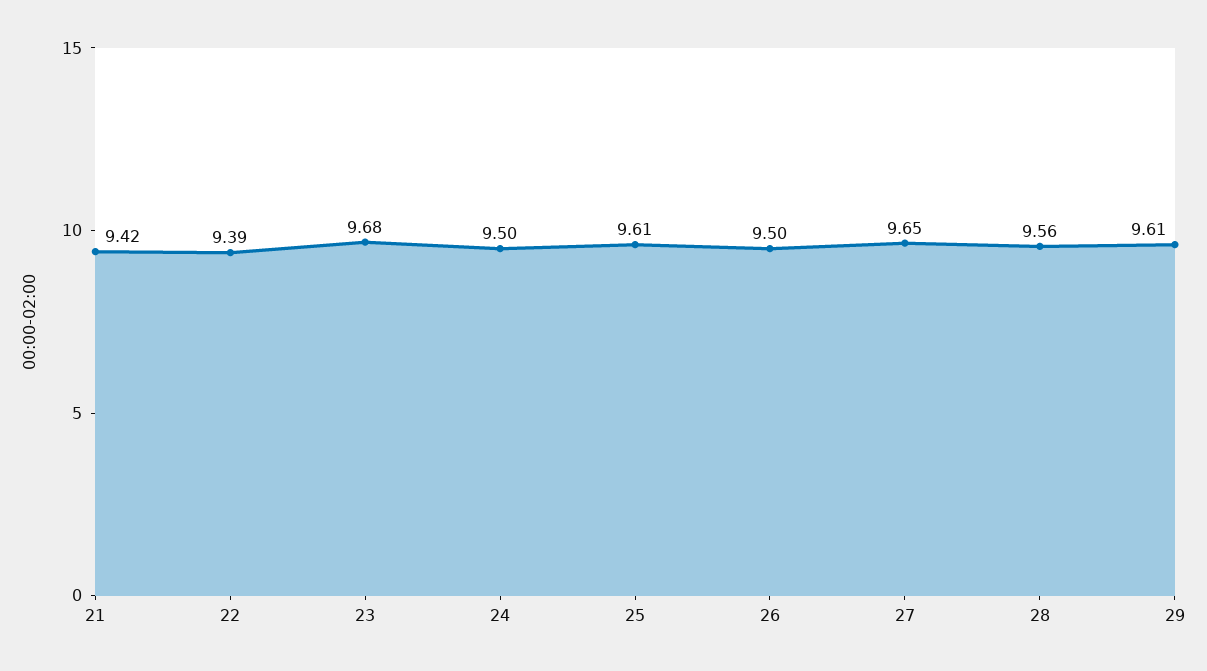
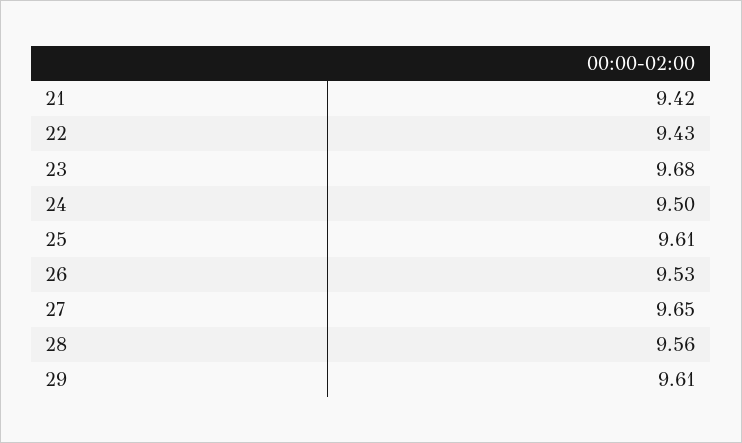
22: 9.39 -> 9.43
26: 9.5 -> 9.53

